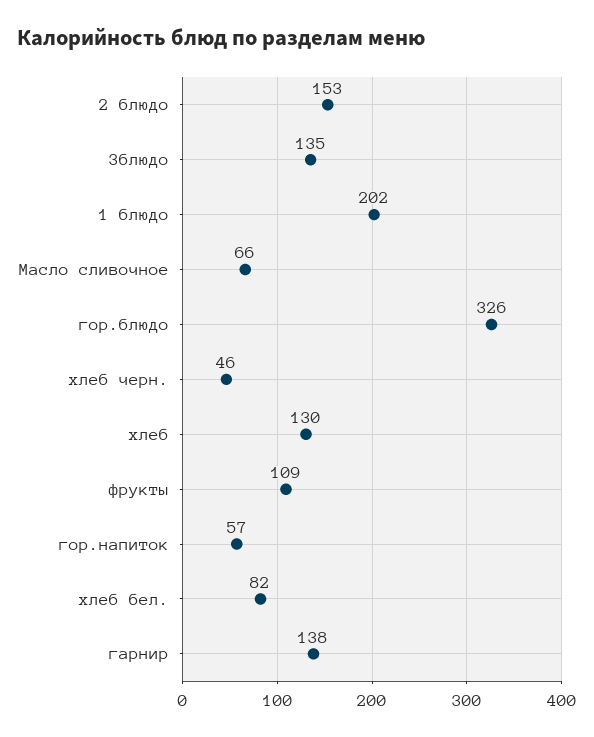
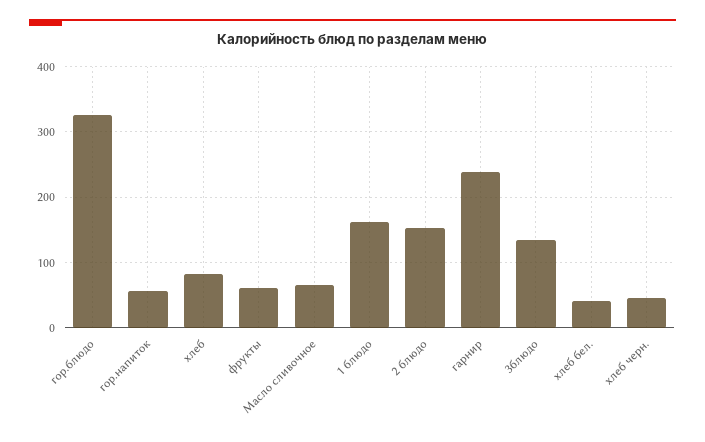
1 блюдо: 202 -> 160
хлеб: 130 -> 80
фрукты: 109 -> 60
хлеб бел.: 82 -> 40
гарнир: 138 -> 240

